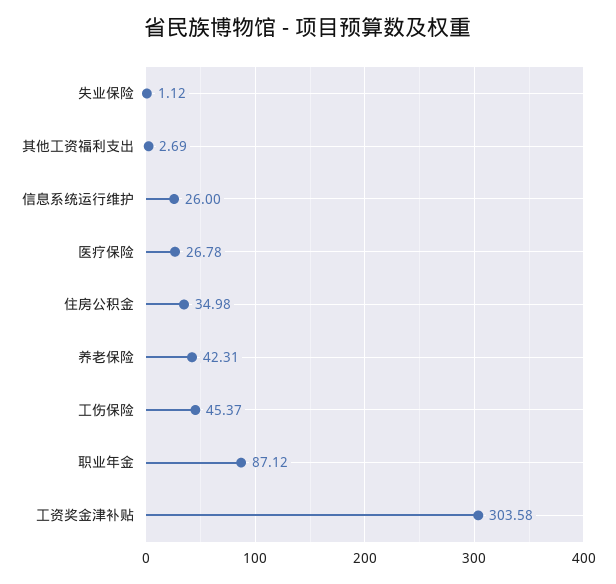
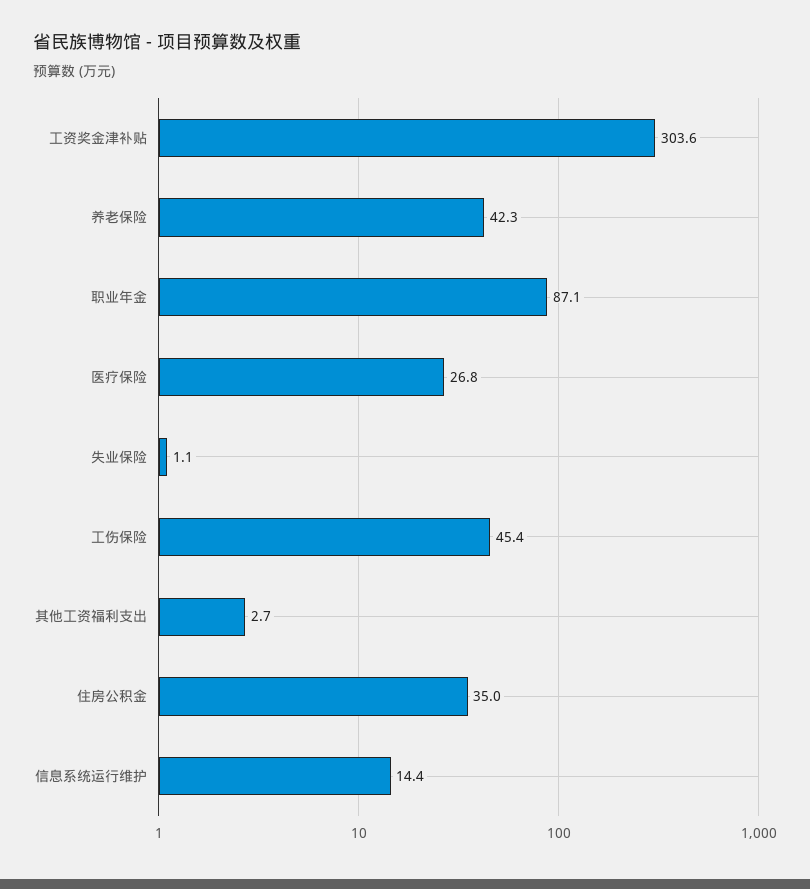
信息系统运行维护: 26 -> 14.4

